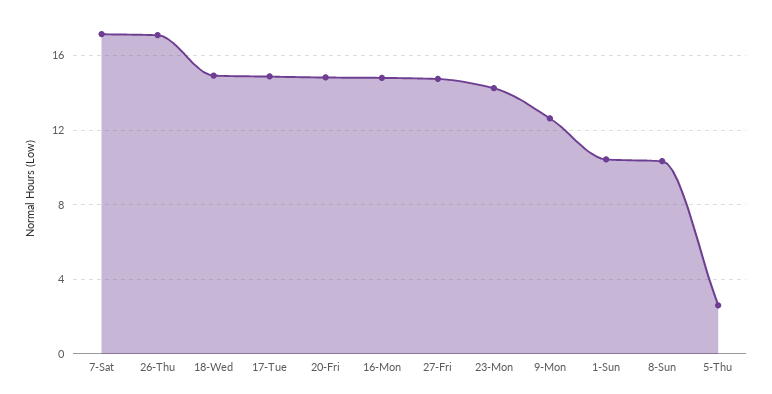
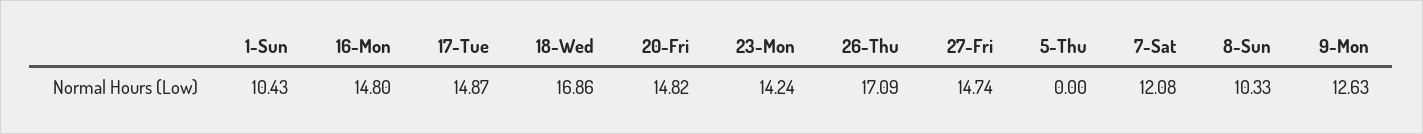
7-Sat: 17 -> 12.08
18-Wed: 15 -> 16.86
5-Thu: 2.5 -> 0

